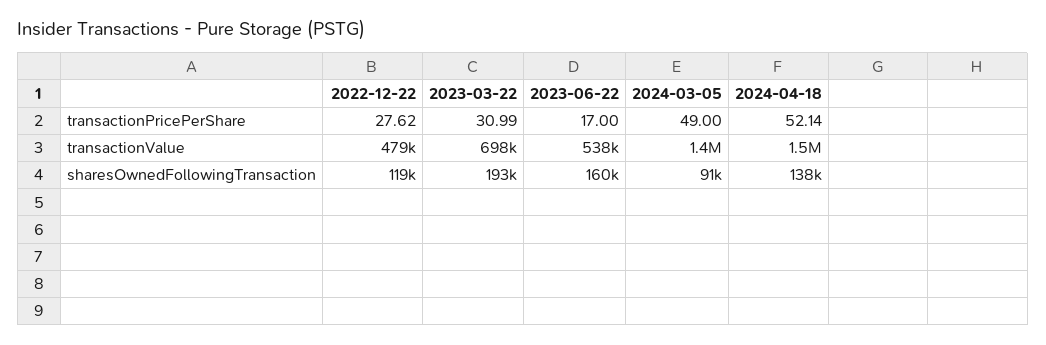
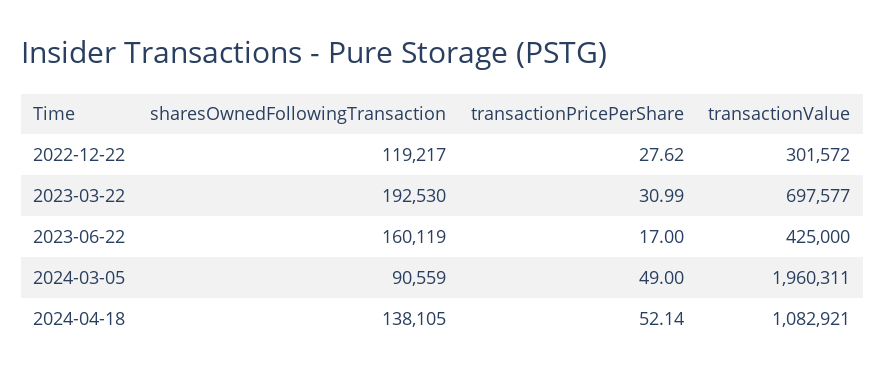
2022-12-22, transactionValue: 479000 -> 301572
2023-06-22, transactionValue: 538000 -> 425000
2024-03-05, transactionValue: 1400000 -> 1960311
2024-04-18, transactionValue: 1500000 -> 1082921

